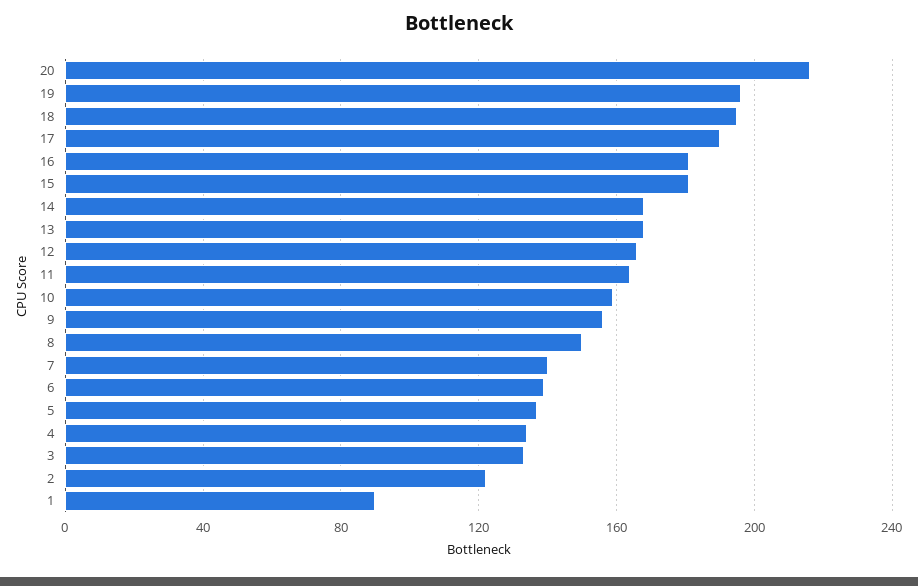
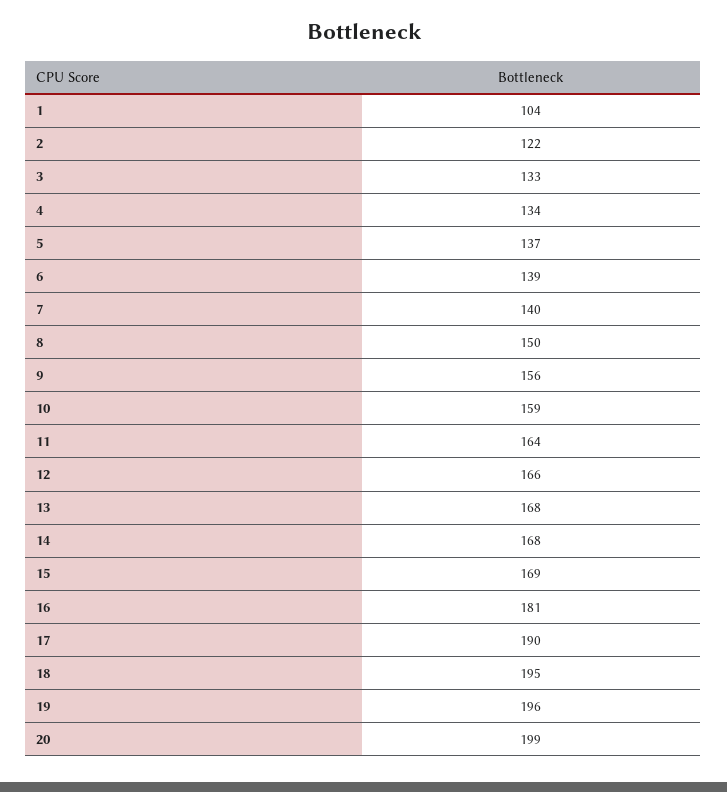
20: 215 -> 199
15: 180 -> 169
1: 90 -> 104

